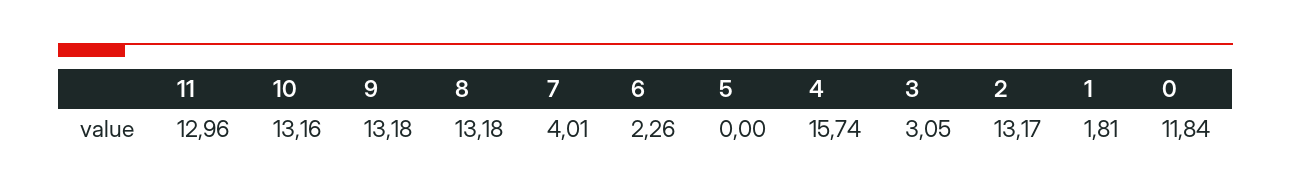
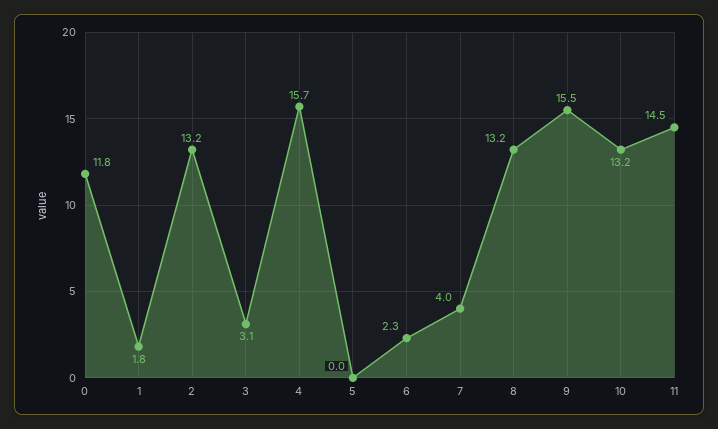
11: 12.96 -> 14.5
9: 13.18 -> 15.5

